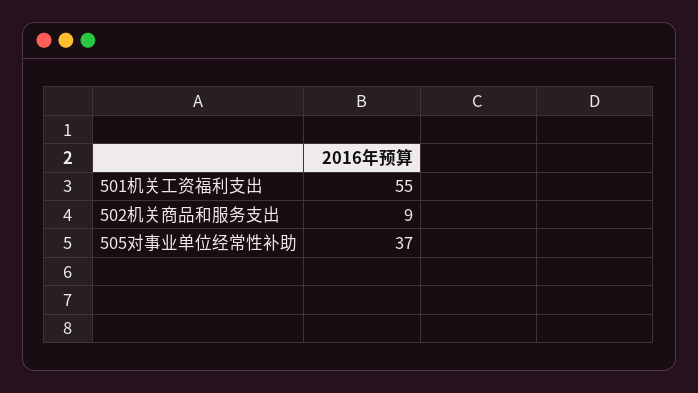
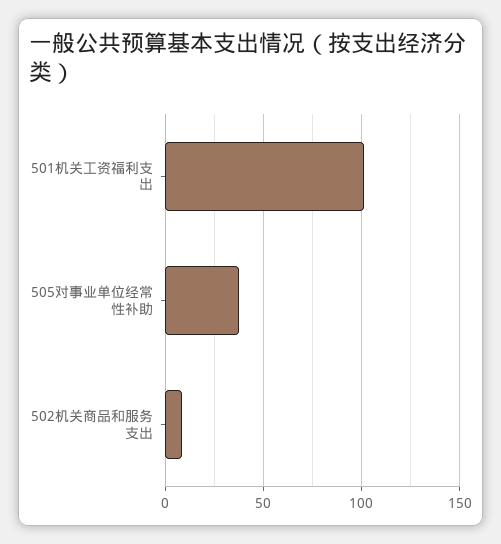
501机关工资福利支出: 55 -> 100

